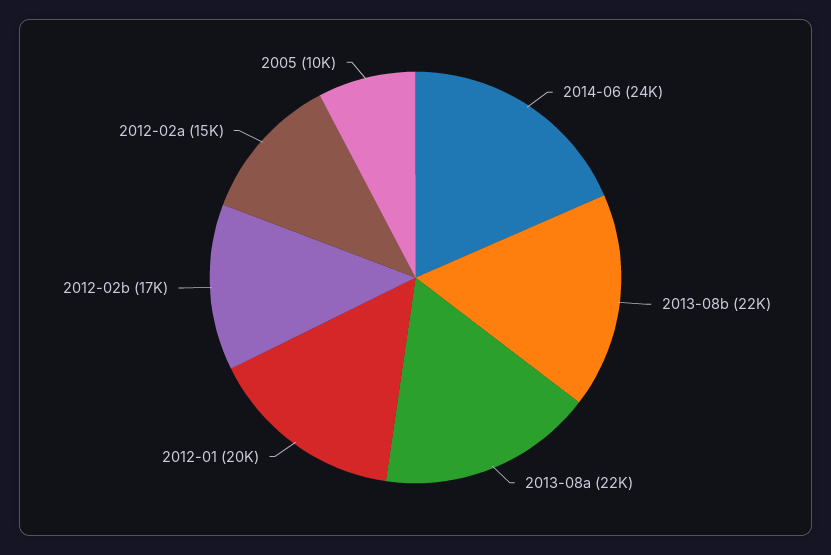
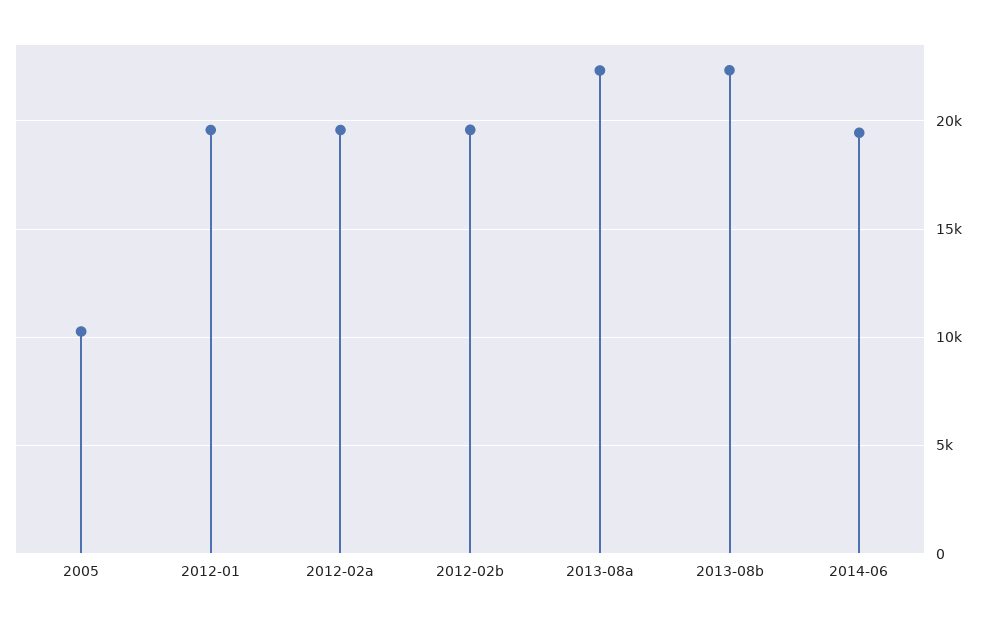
2014-06: 24000 -> 19500
2012-02b: 17000 -> 19500
2012-02a: 15000 -> 19500

